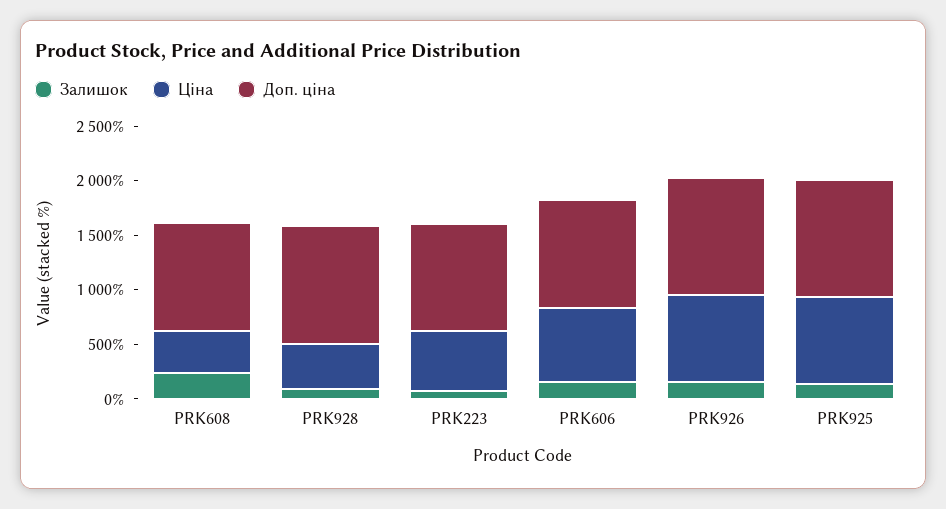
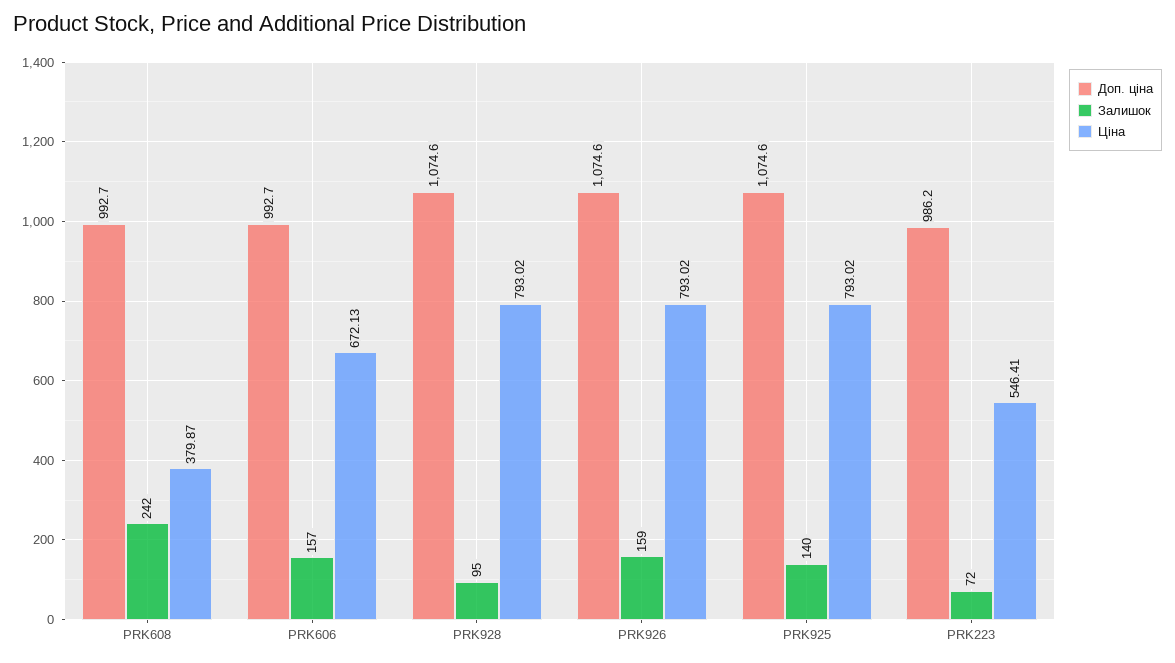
Ціна, PRK928: 400 -> 793.02

